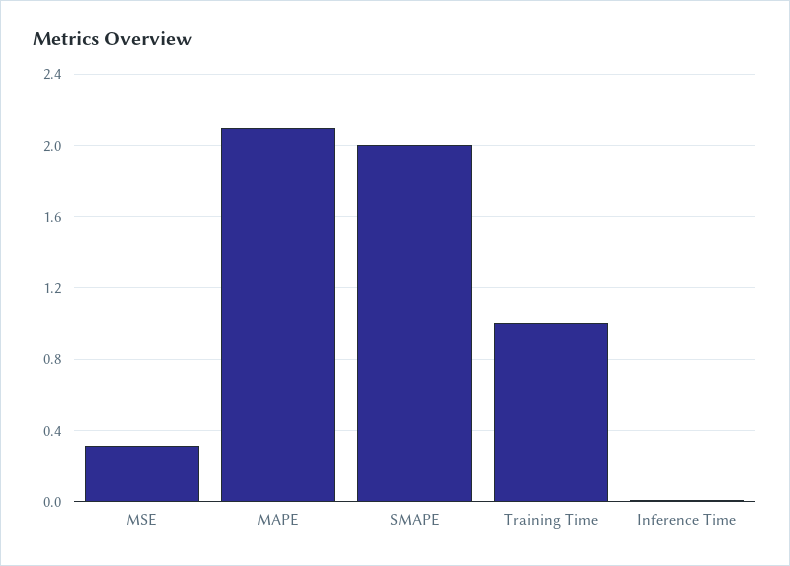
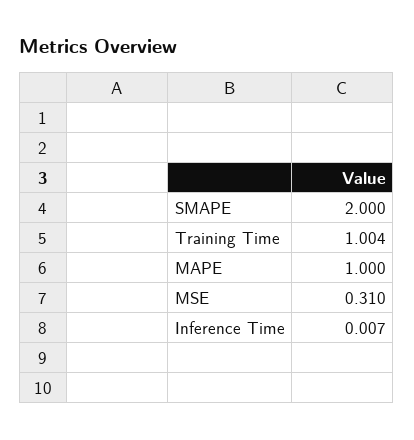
MAPE: 2.1 -> 1

